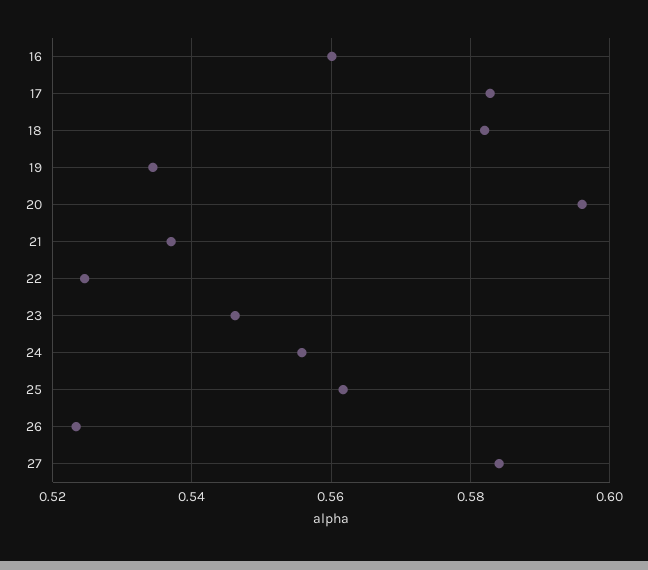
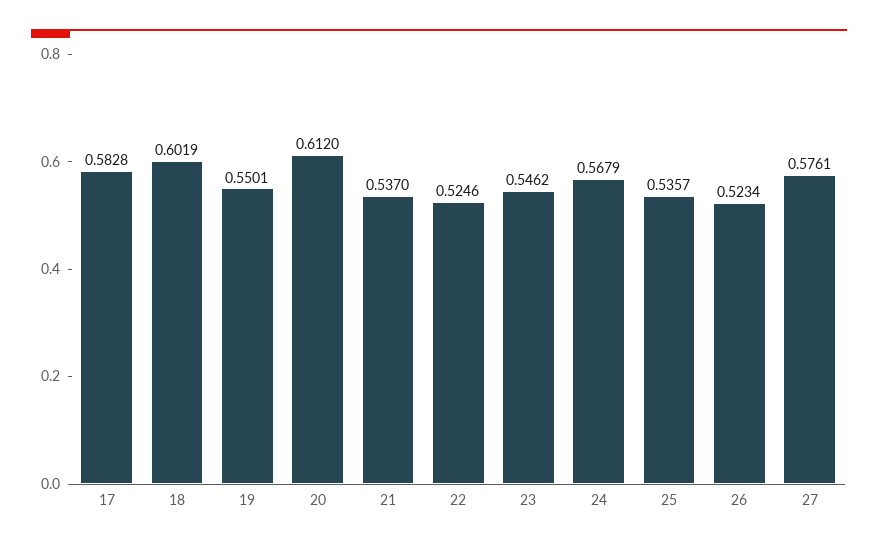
16: 0.56 -> none
18: 0.582 -> 0.6019
19: 0.534 -> 0.5501
20: 0.596 -> 0.612
24: 0.556 -> 0.5679
25: 0.562 -> 0.5357
27: 0.584 -> 0.5761

